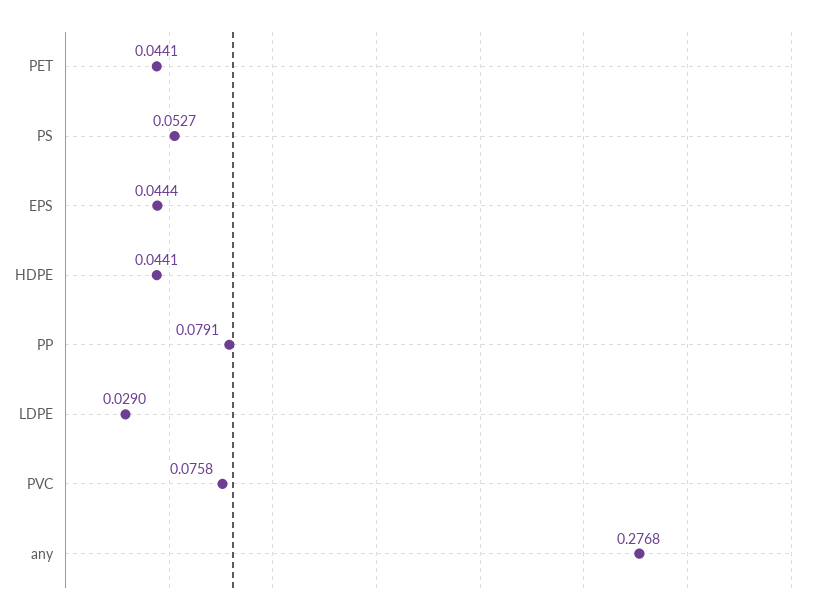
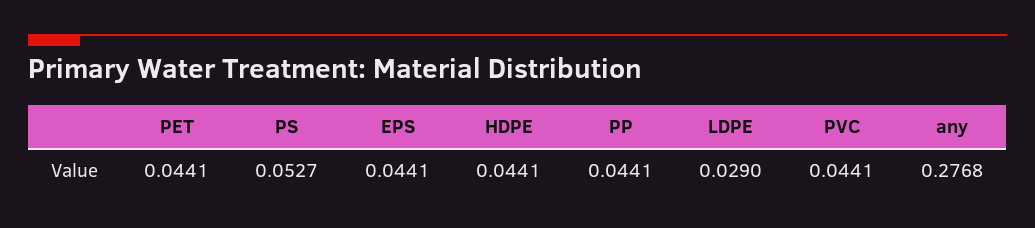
EPS: 0.0444 -> 0.0441
PP: 0.0791 -> 0.0441
PVC: 0.0758 -> 0.0441

